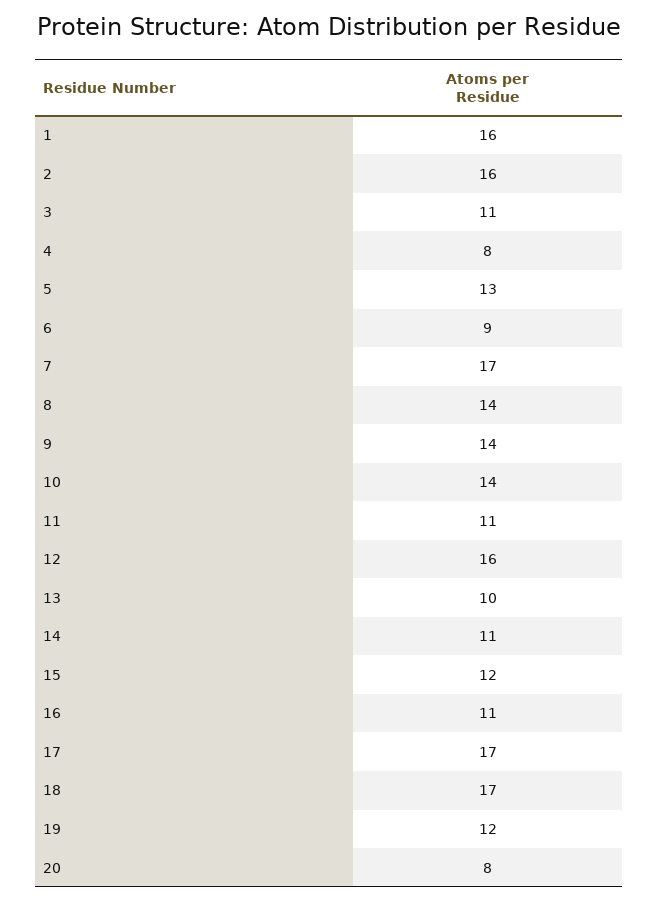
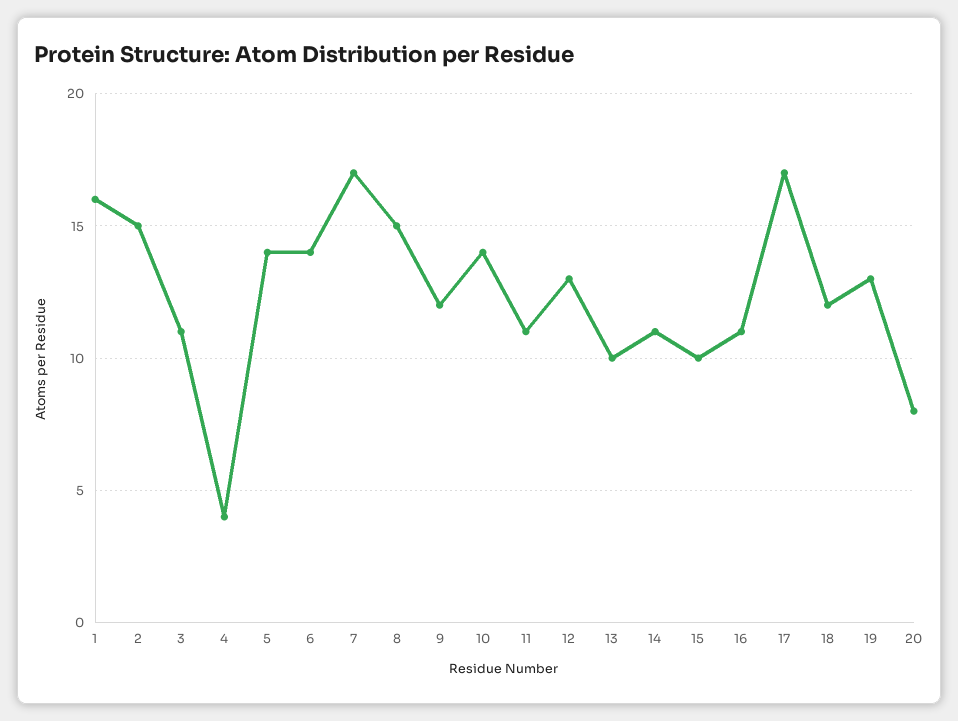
2: 16 -> 15
4: 8 -> 4
5: 13 -> 14
6: 9 -> 14
8: 14 -> 15
9: 14 -> 12
12: 16 -> 13
15: 12 -> 10
18: 17 -> 12
19: 12 -> 13

